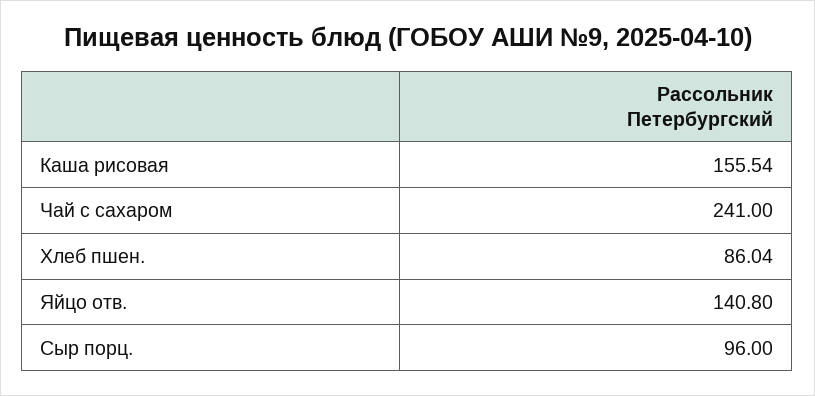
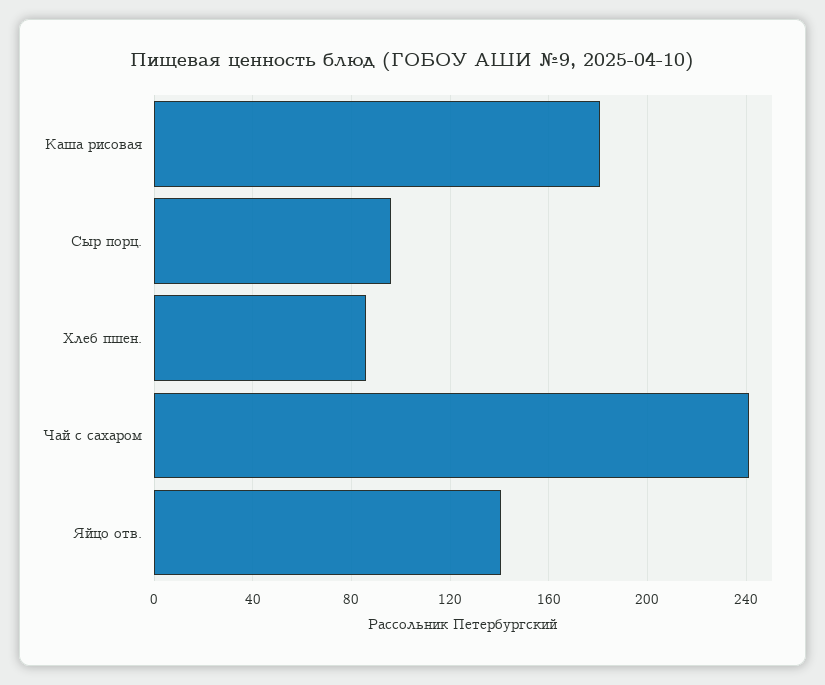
Каша рисовая: 155.54 -> 180

